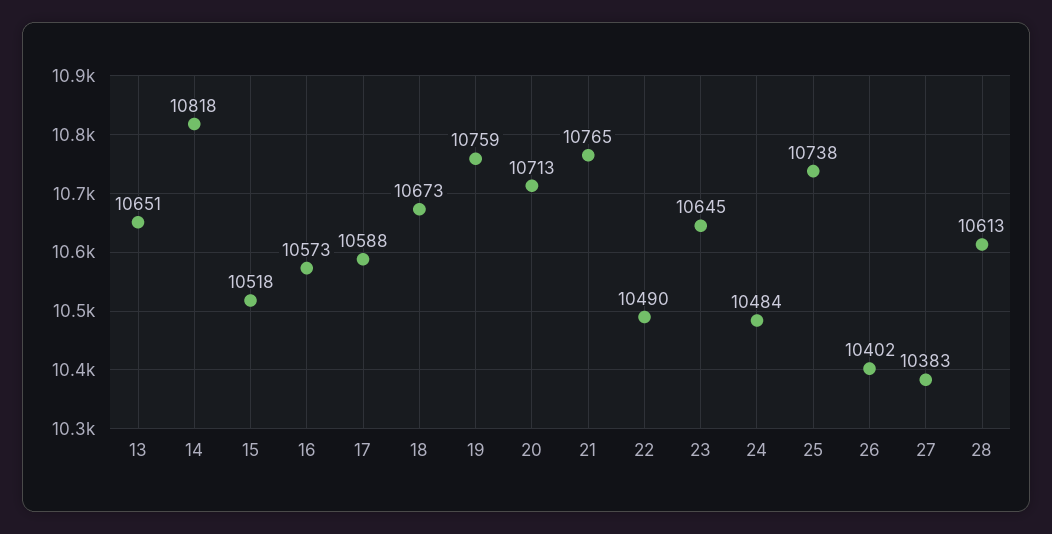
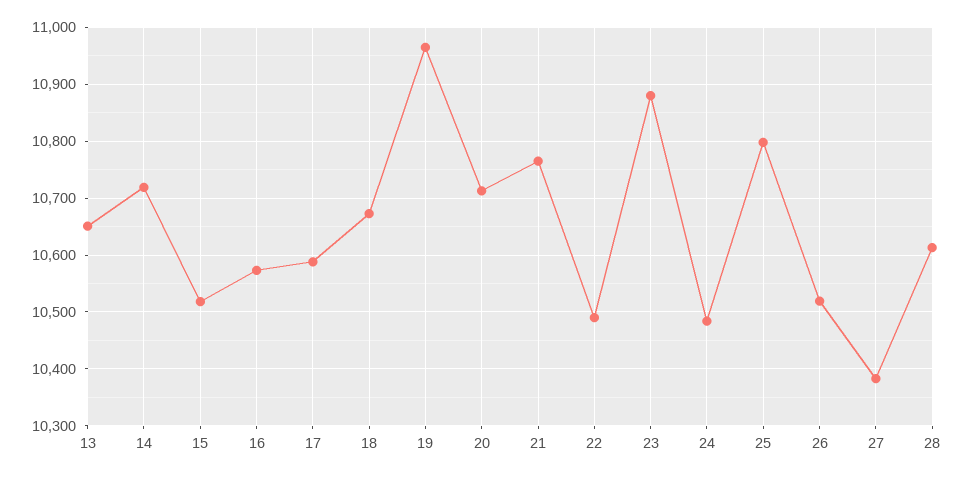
14: 10818 -> 10720
19: 10759 -> 10960
23: 10645 -> 10880
25: 10738 -> 10800
26: 10402 -> 10520

